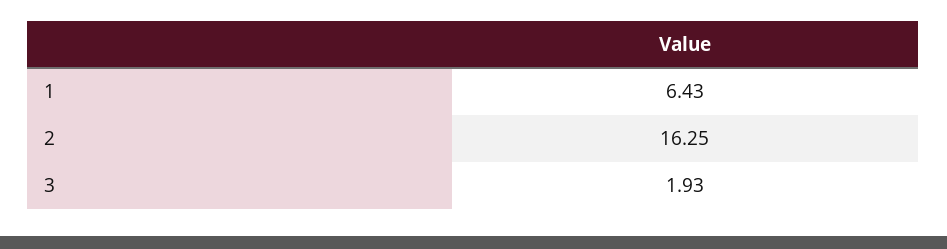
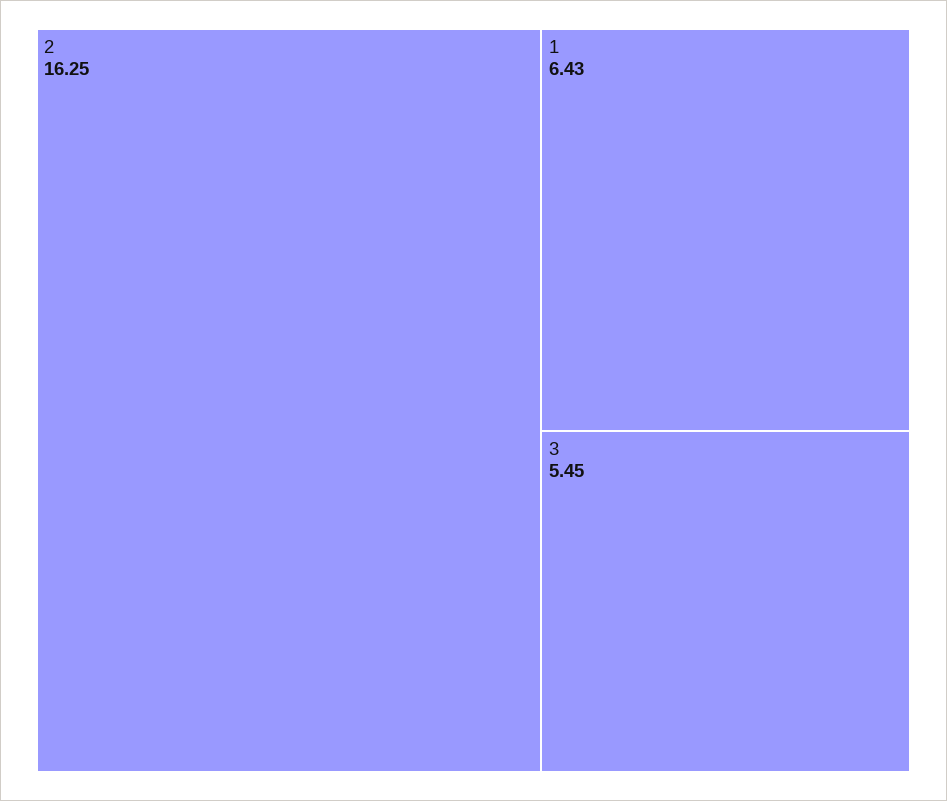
3: 1.93 -> 5.45

